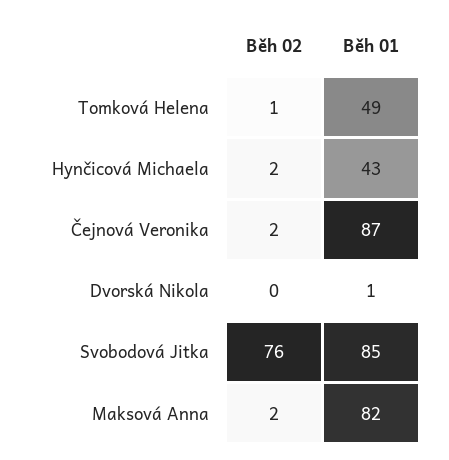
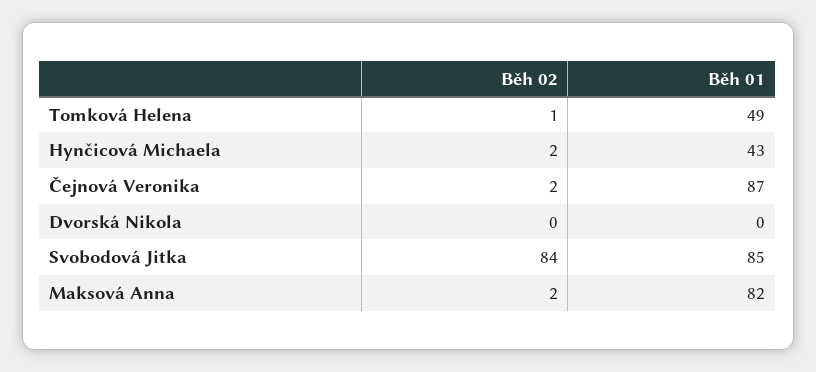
Běh 01, Dvorská Nikola: 1 -> 0
Běh 02, Svobodová Jitka: 76 -> 84

